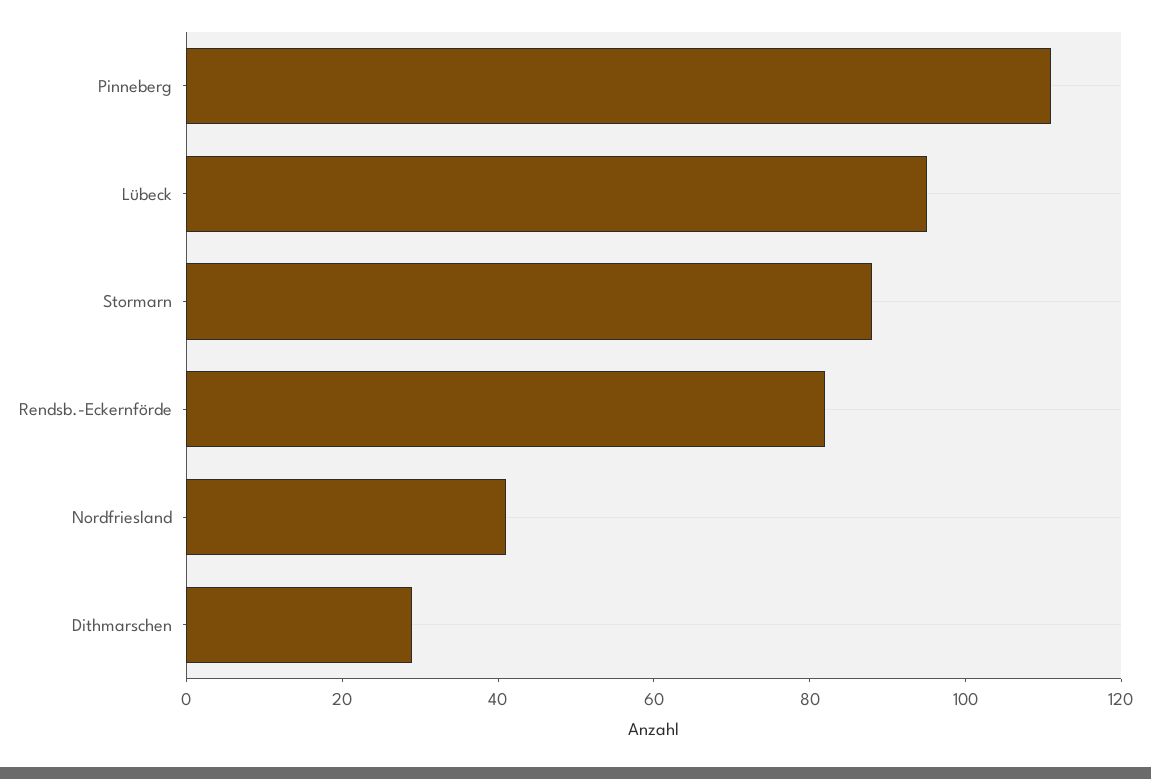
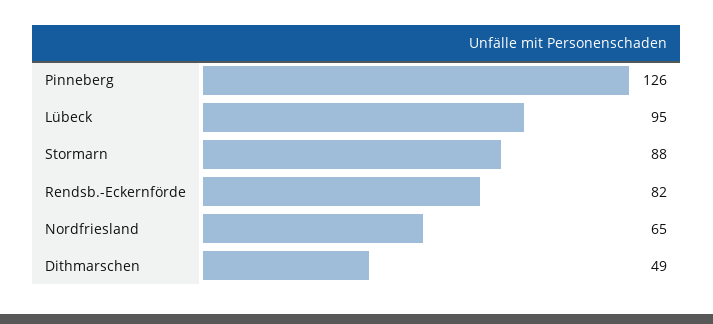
Pinneberg: 110 -> 126
Nordfriesland: 40 -> 65
Dithmarschen: 30 -> 49

